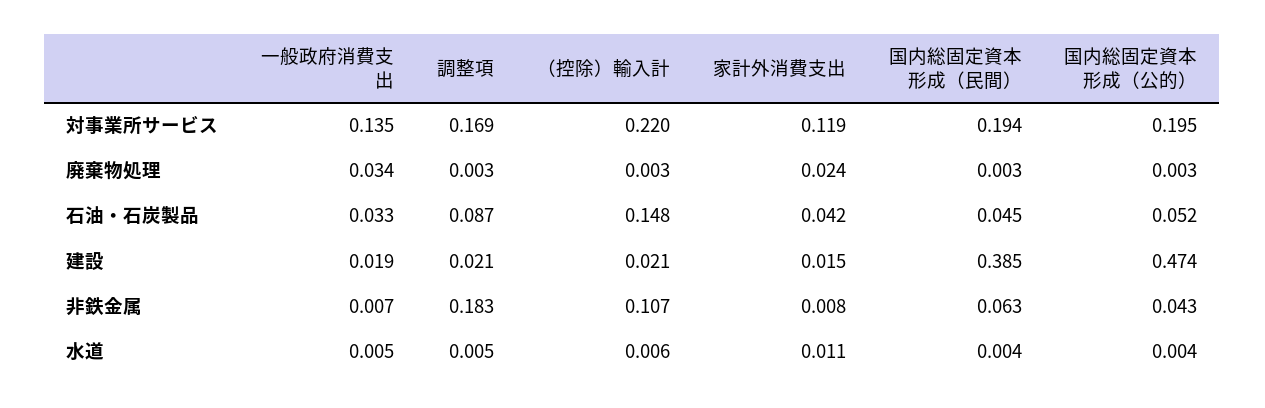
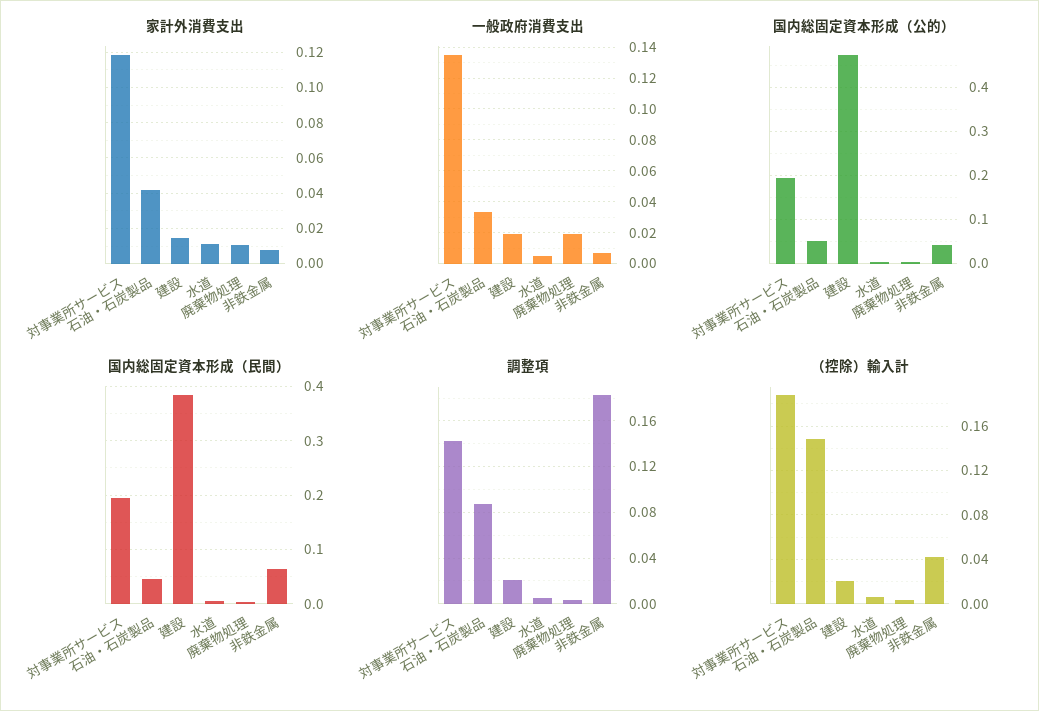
調整項, 対事業所サービス: 0.169 -> 0.14
（控除）輸入計, 対事業所サービス: 0.22 -> 0.19
一般政府消費支出, 廃棄物処理: 0.034 -> 0.02
家計外消費支出, 廃棄物処理: 0.024 -> 0.01
（控除）輸入計, 非鉄金属: 0.107 -> 0.04

